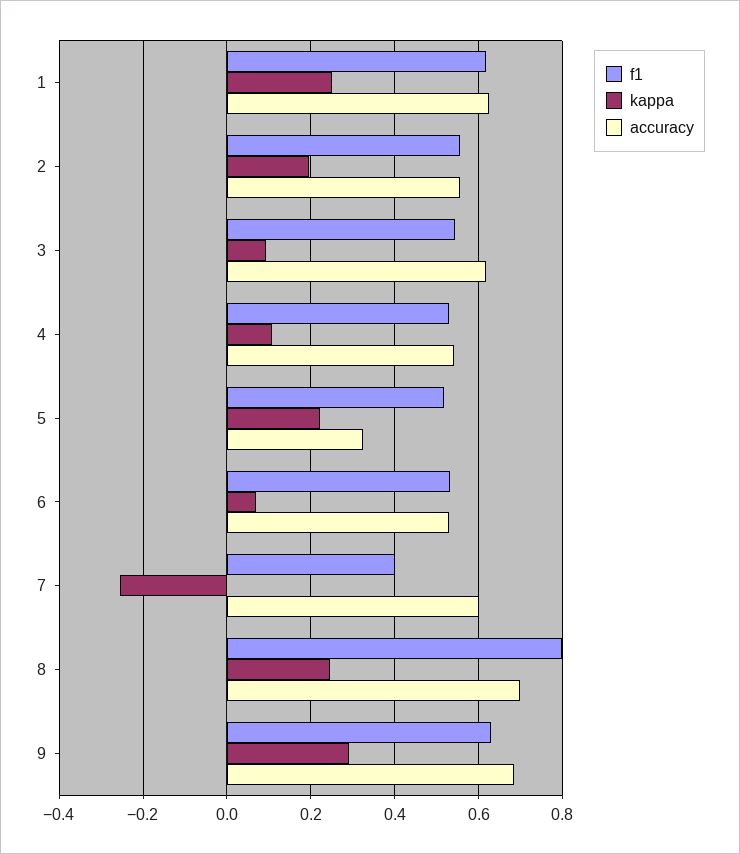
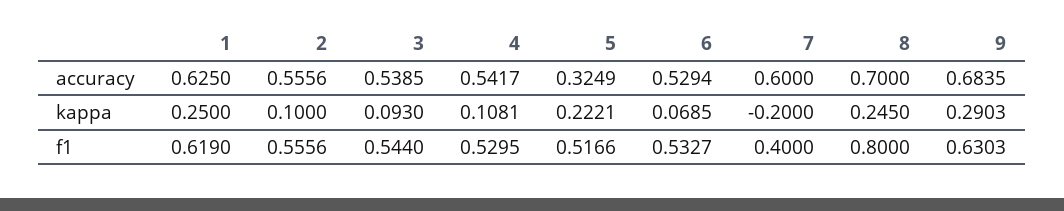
kappa, 2: 0.2 -> 0.1
accuracy, 3: 0.62 -> 0.5385
kappa, 7: -0.26 -> -0.2

